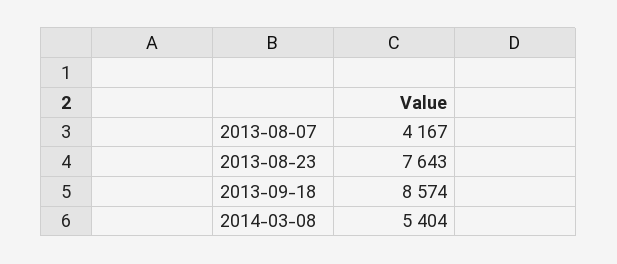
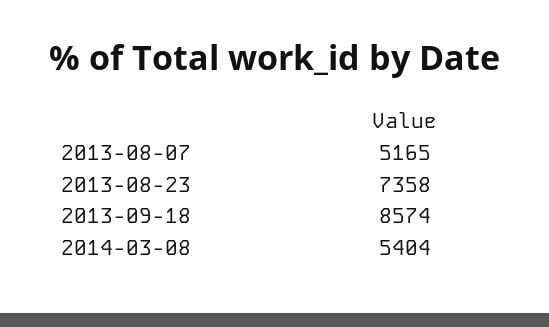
2013-08-07: 4167 -> 5165
2013-08-23: 7643 -> 7358

